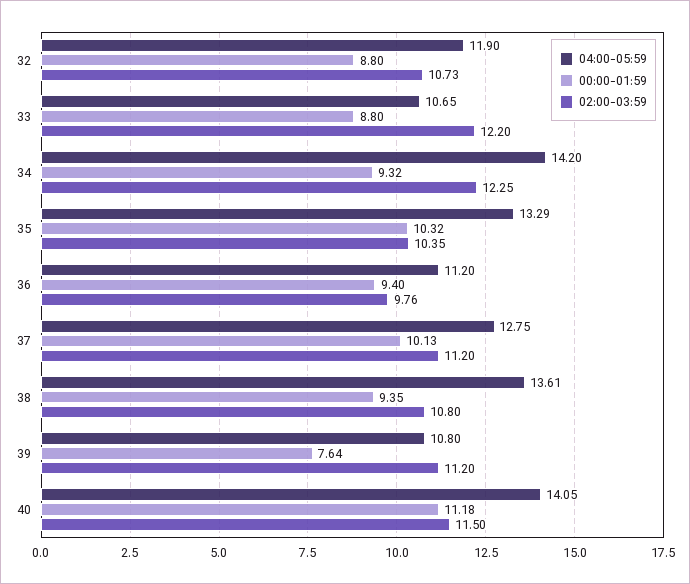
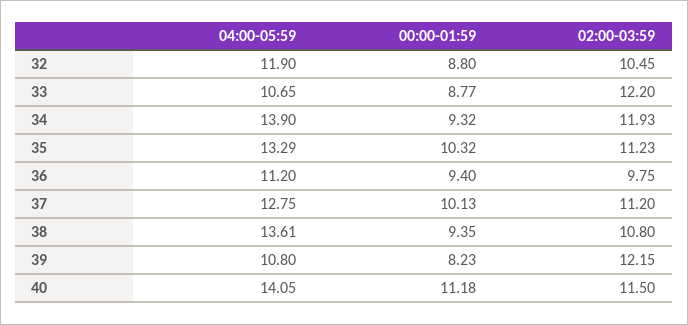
02:00-03:59, 32: 10.73 -> 10.45
00:00-01:59, 33: 8.8 -> 8.77
04:00-05:59, 34: 14.2 -> 13.9
02:00-03:59, 34: 12.25 -> 11.93
02:00-03:59, 35: 10.35 -> 11.23
02:00-03:59, 36: 9.76 -> 9.75
00:00-01:59, 39: 7.64 -> 8.23
02:00-03:59, 39: 11.2 -> 12.15

